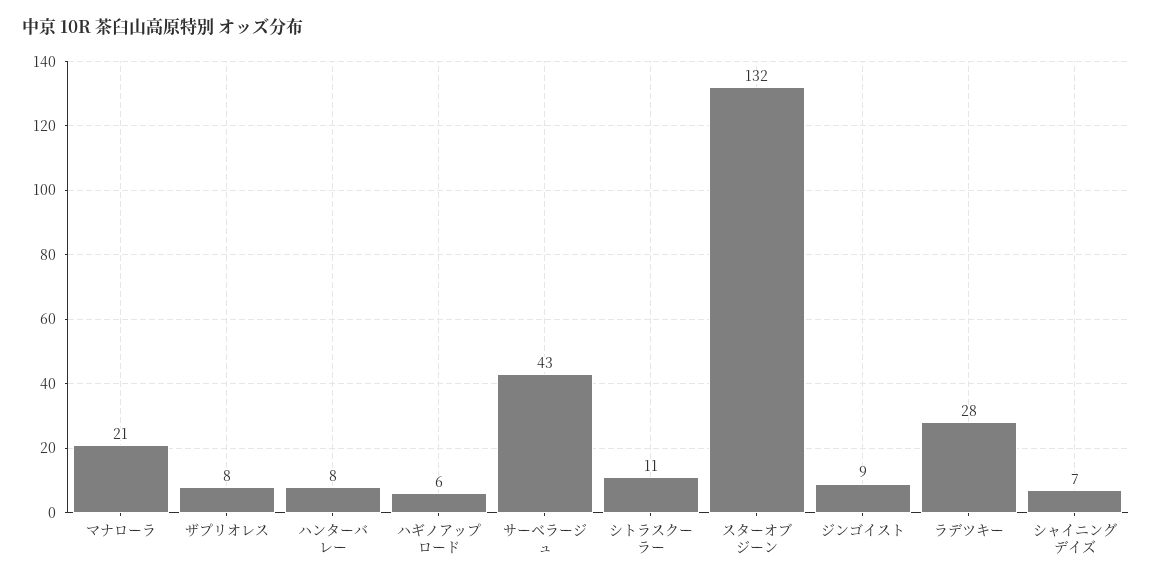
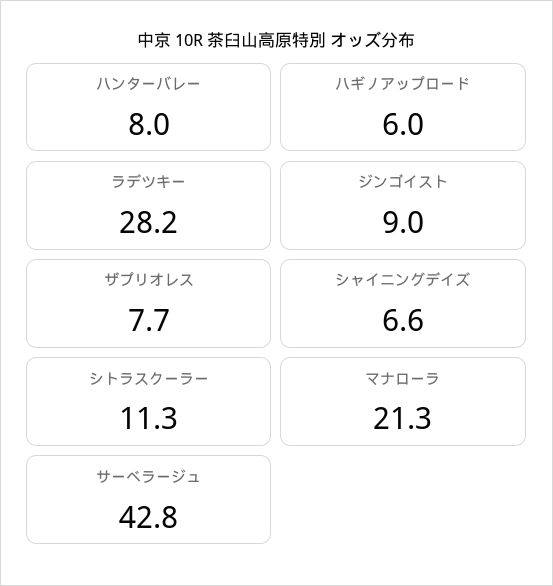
スターオブジーン: 132 -> none

